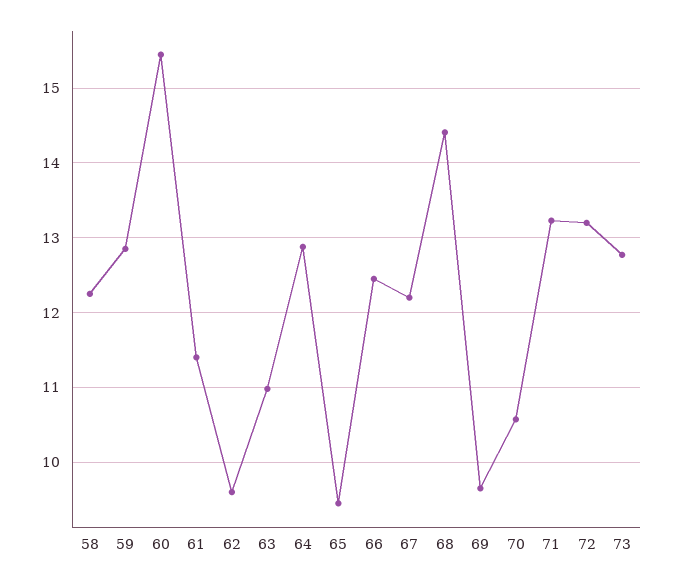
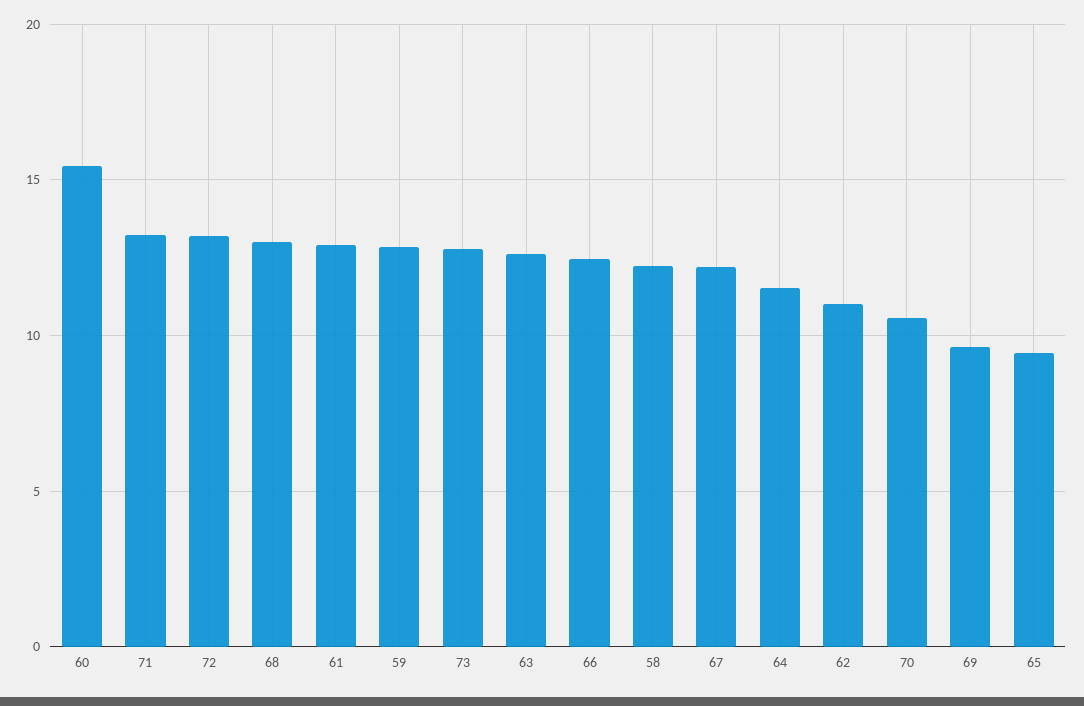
61: 11.4 -> 13
62: 9.6 -> 11
63: 11 -> 12.5
64: 12.9 -> 11.5
68: 14.4 -> 13

